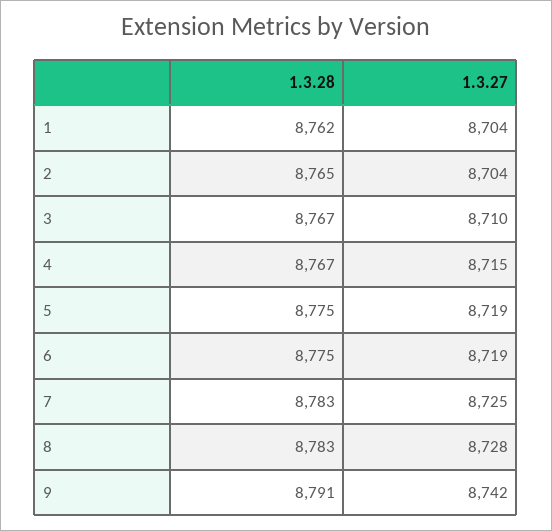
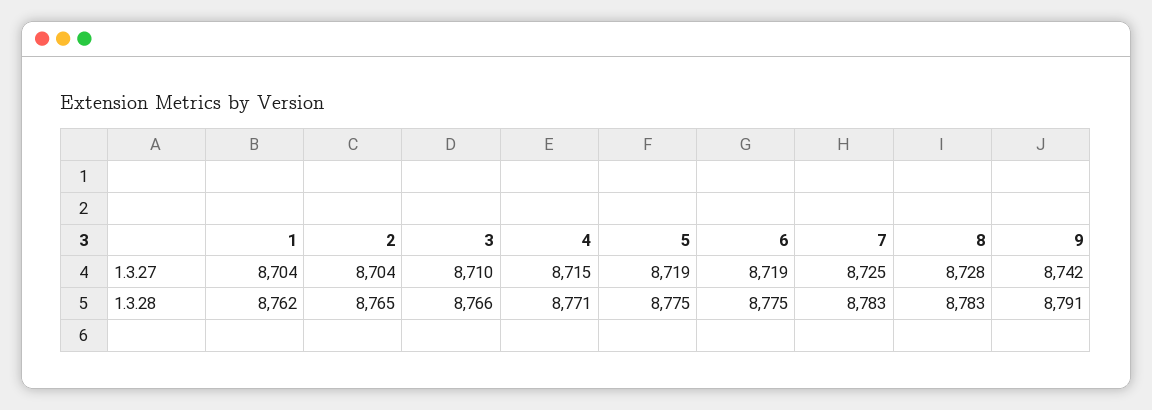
1.3.28, 3: 8767 -> 8766
1.3.28, 4: 8767 -> 8771

